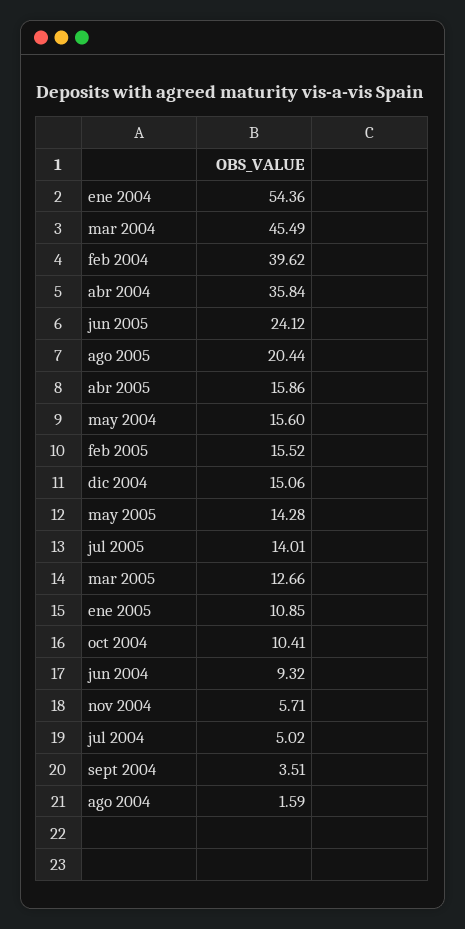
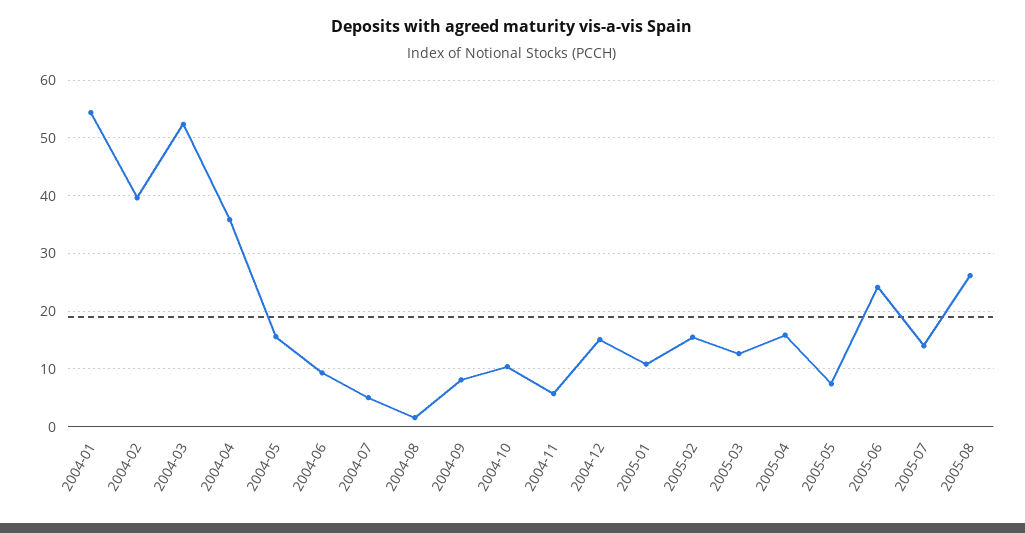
mar 2004: 45.49 -> 52
ago 2005: 20.44 -> 26
may 2005: 14.28 -> 8
sept 2004: 3.51 -> 8

